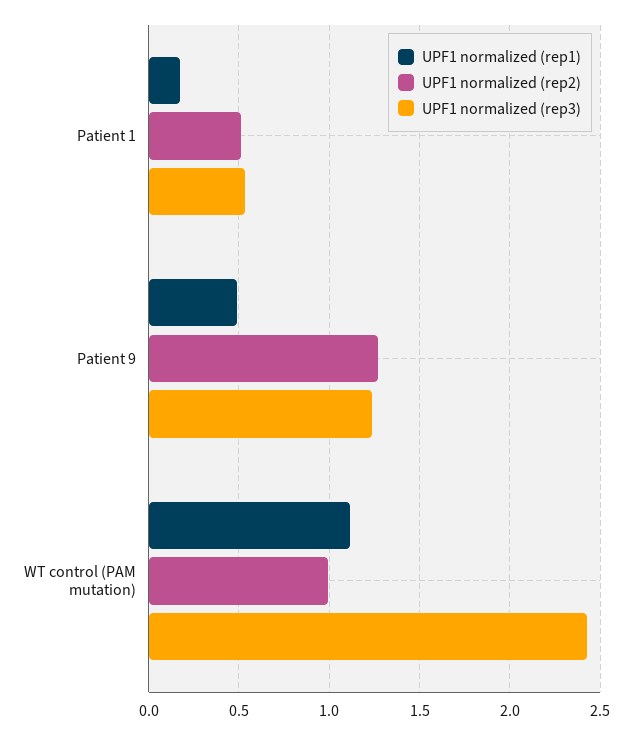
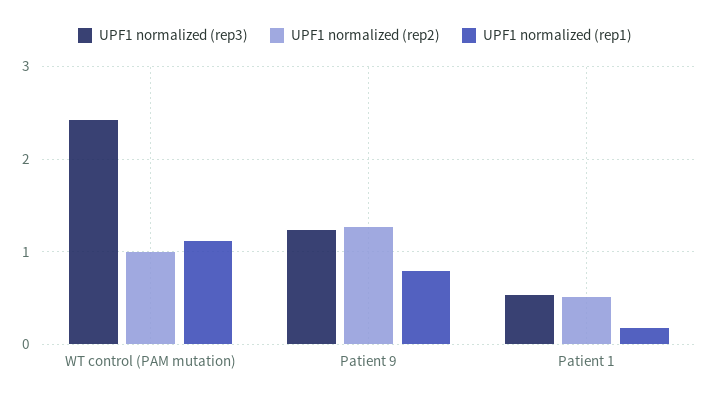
UPF1 normalized (rep1), Patient 9: 0.5 -> 0.8

